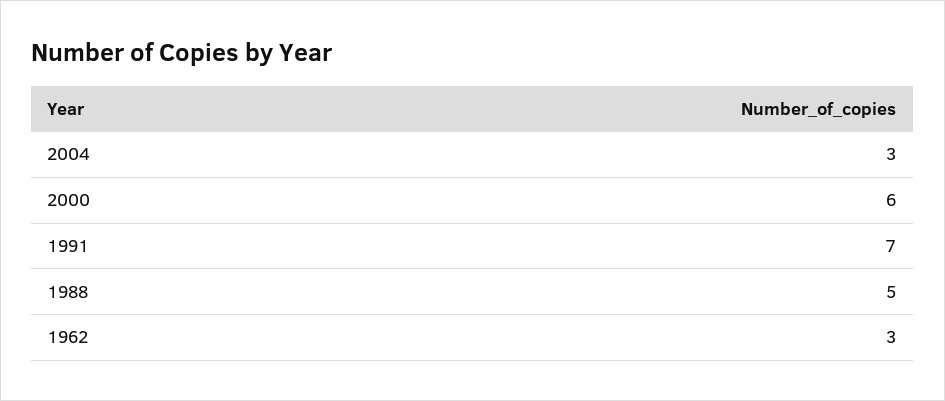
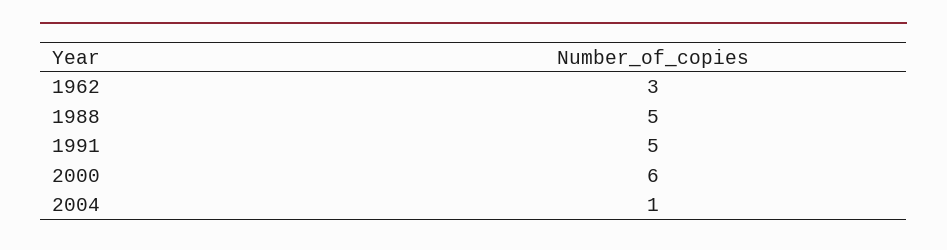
2004: 3 -> 1
1991: 7 -> 5

